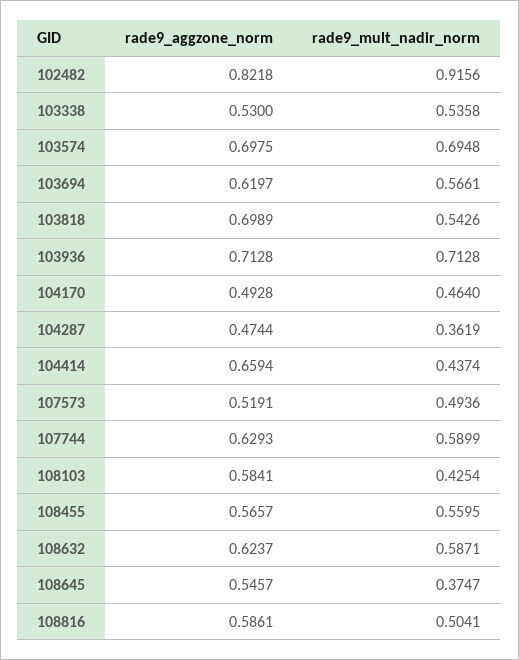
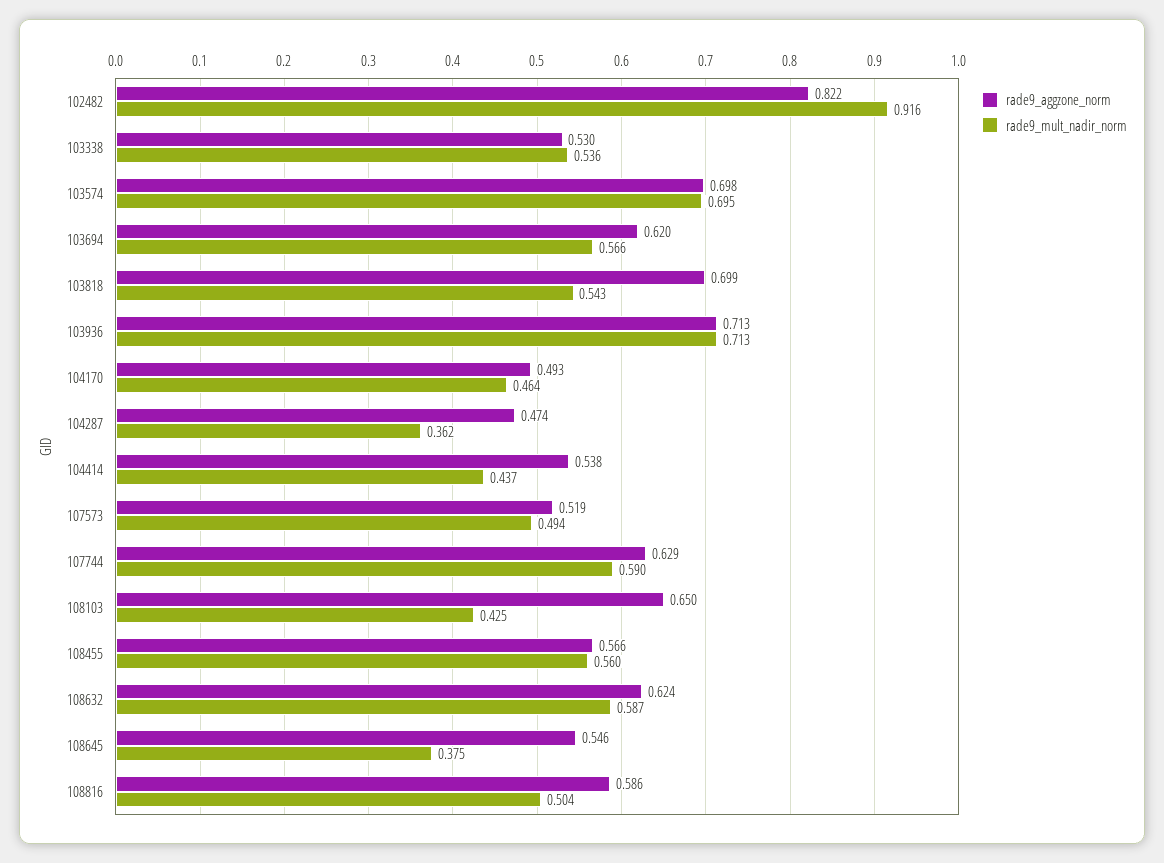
rade9_aggzone_norm, 104414: 0.6594 -> 0.538
rade9_aggzone_norm, 108103: 0.5841 -> 0.65

